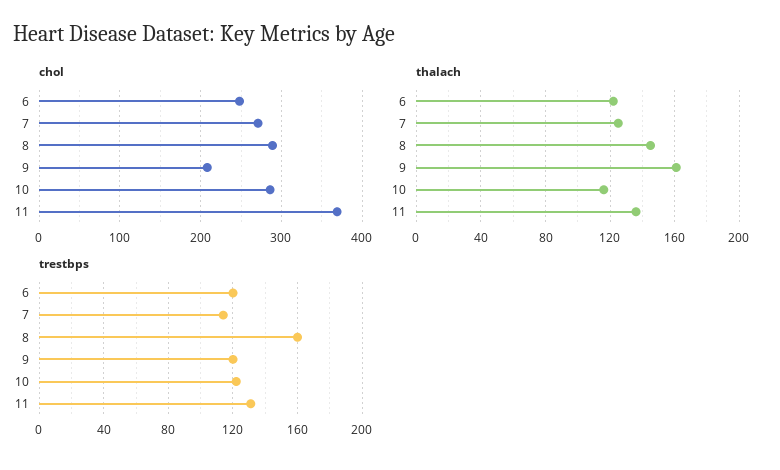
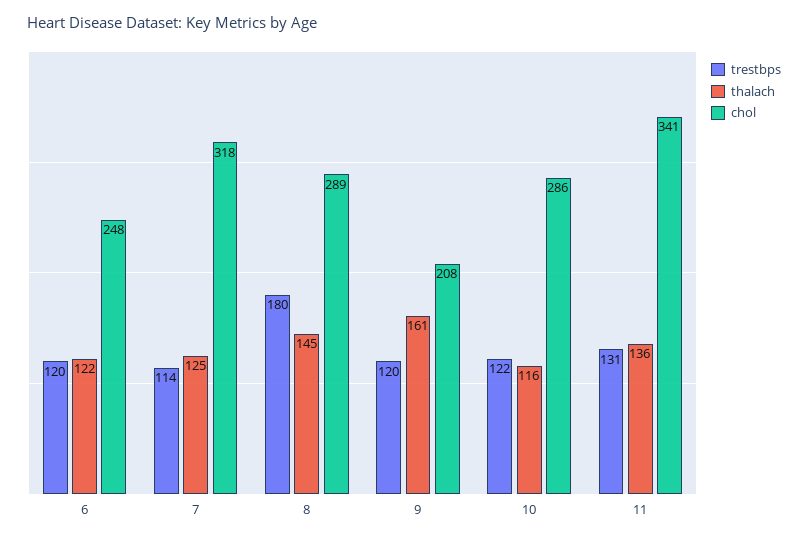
chol, 7: 270 -> 318
chol, 11: 370 -> 341
trestbps, 8: 160 -> 180

